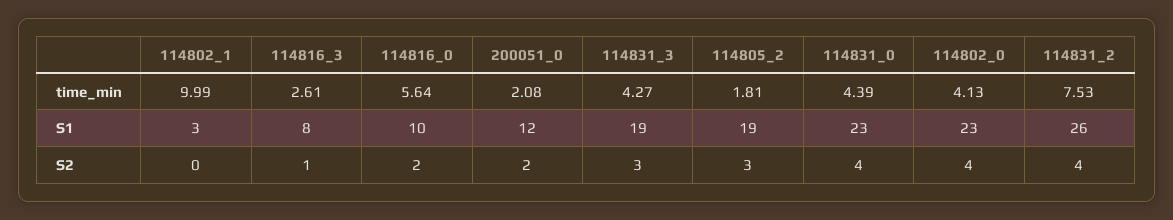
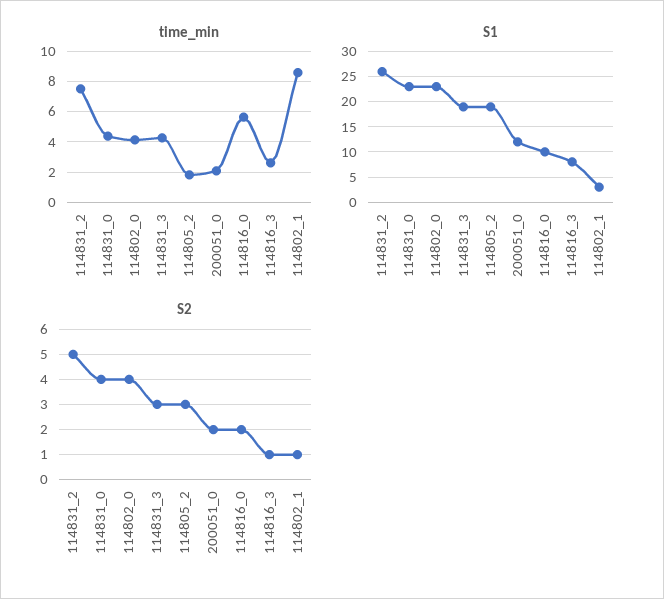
time_min, 114802_1: 9.99 -> 8.5
S2, 114802_1: 0 -> 1
S2, 114831_2: 4 -> 5

